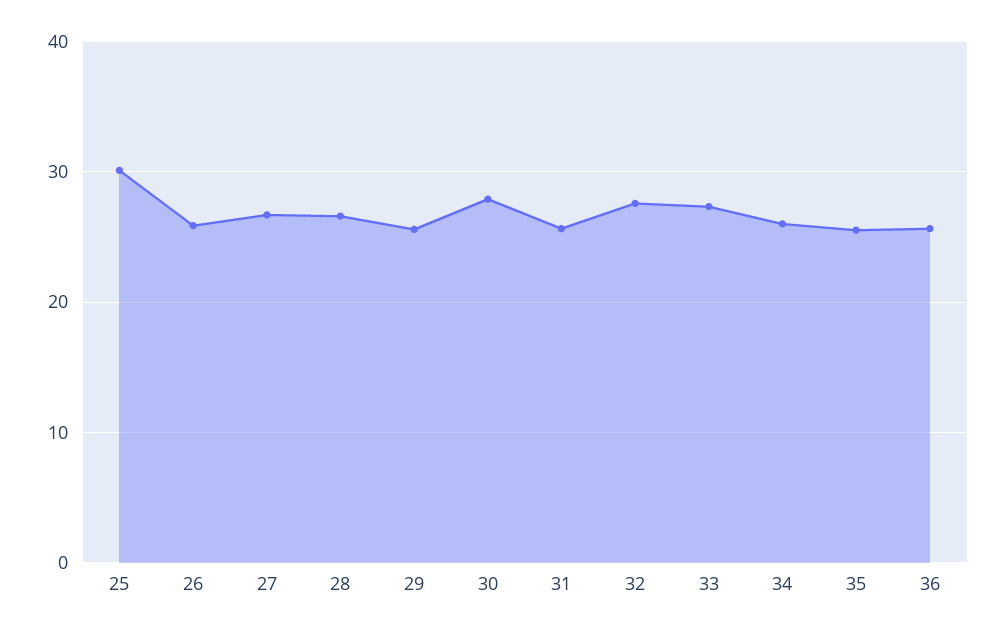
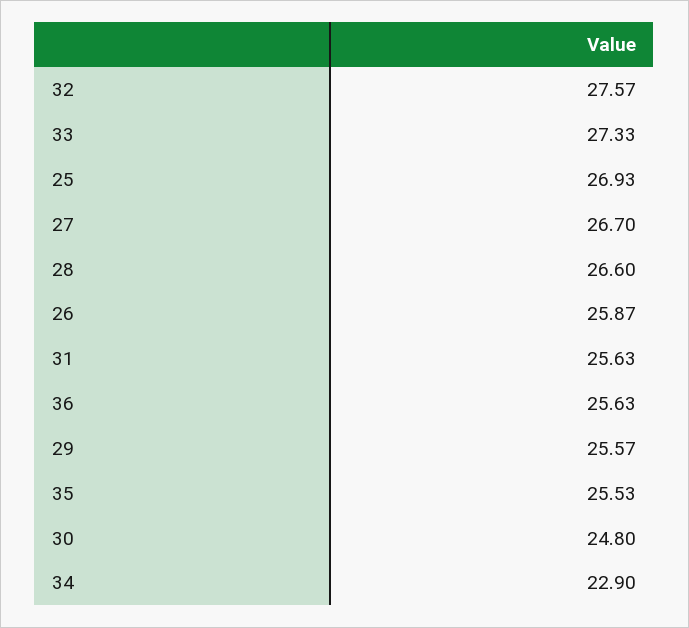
25: 30 -> 26.93
30: 28 -> 24.8
34: 26 -> 22.9

